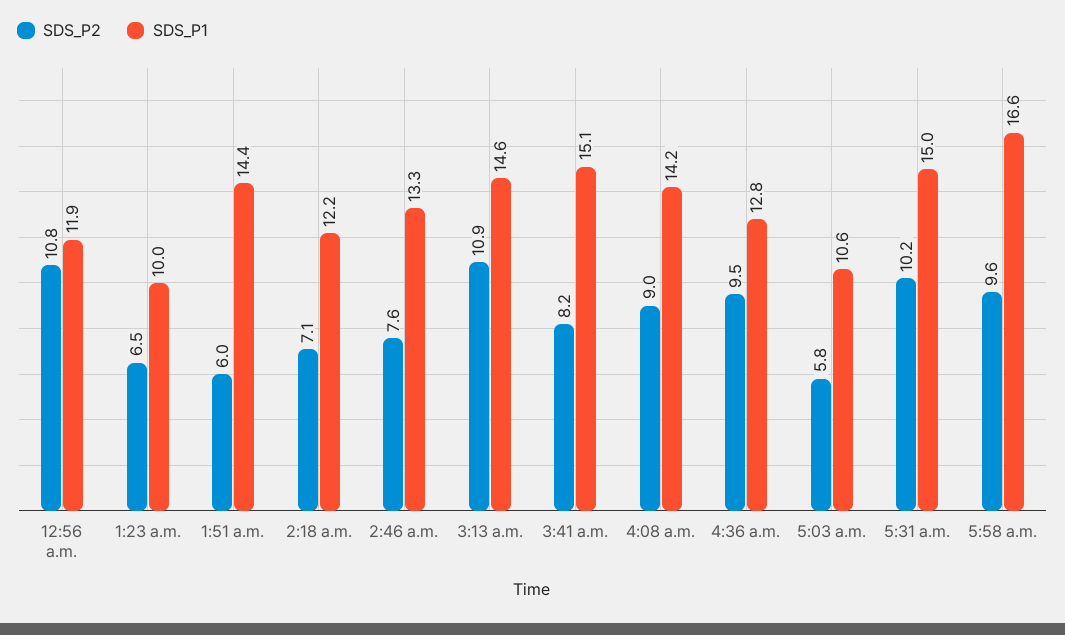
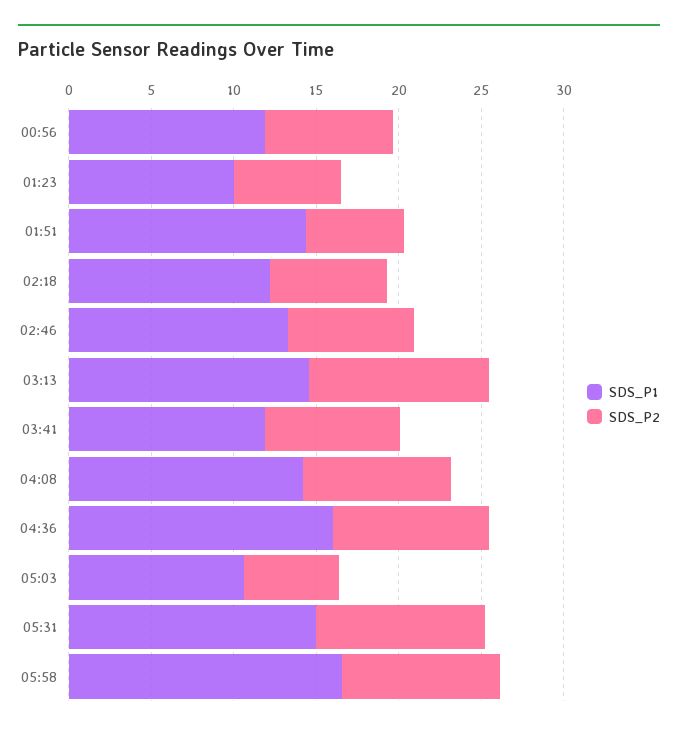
SDS_P2, 12:56 a.m.: 10.8 -> 8
SDS_P1, 3:41 a.m.: 15.1 -> 12
SDS_P1, 4:36 a.m.: 12.8 -> 16

